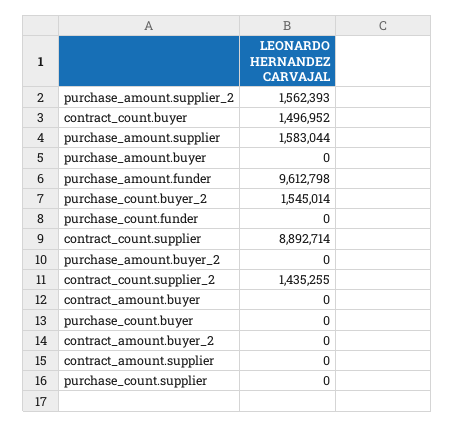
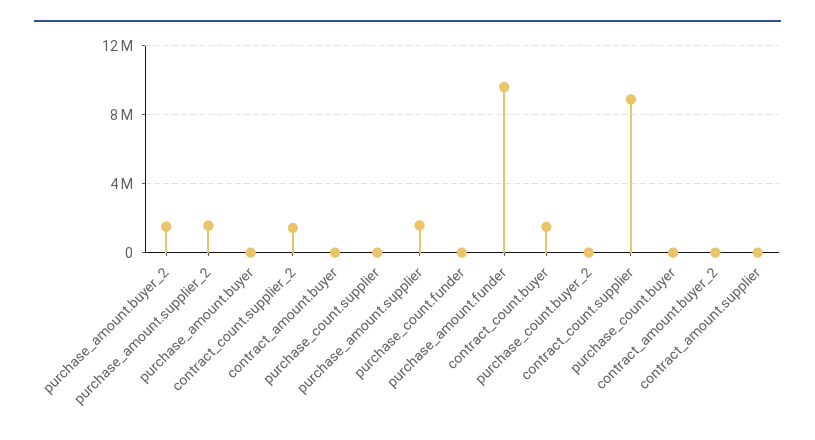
purchase_count.buyer_2: 1545014 -> 0
purchase_amount.buyer_2: 0 -> 1500000

